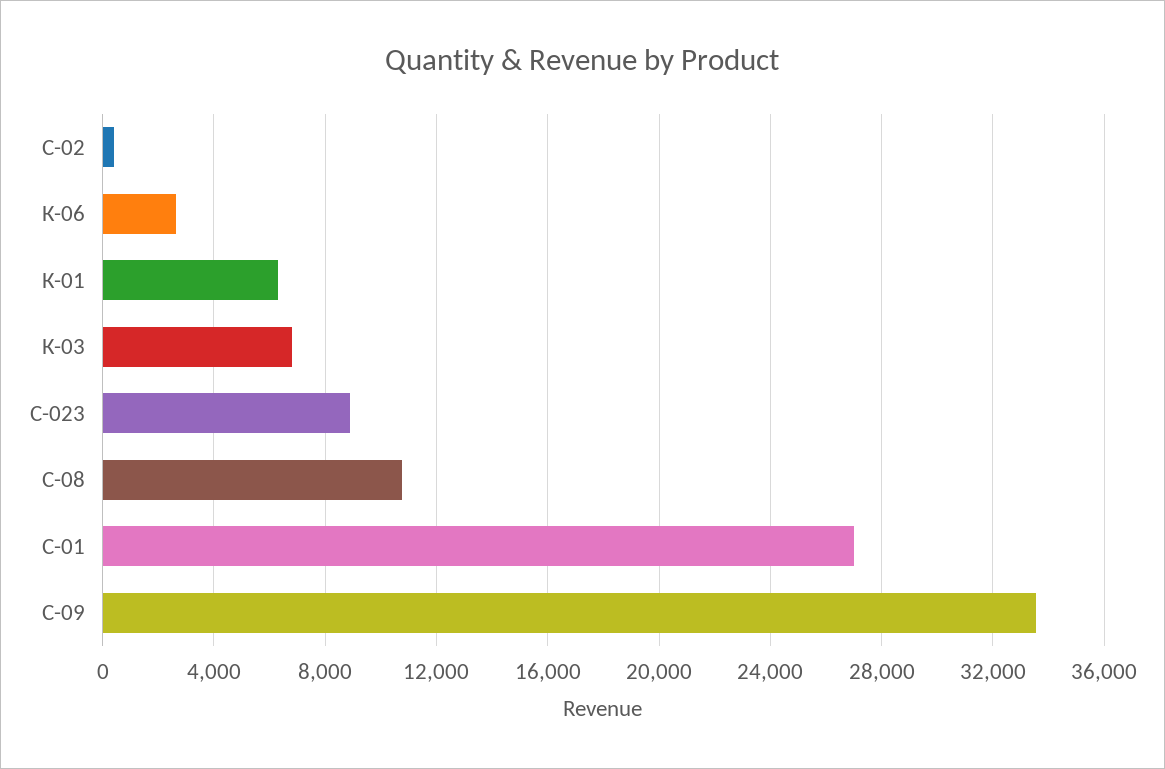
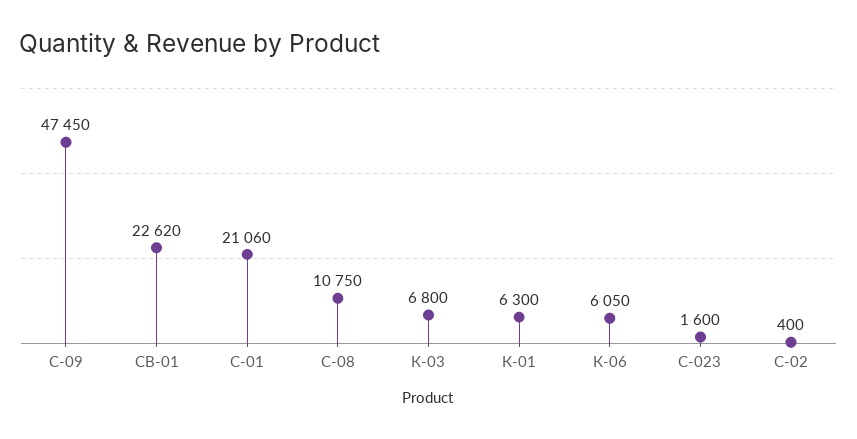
К-06: 2500 -> 6050
С-023: 9000 -> 1600
С-01: 27000 -> 21060
С-09: 33500 -> 47450
СВ-01: none -> 22620

